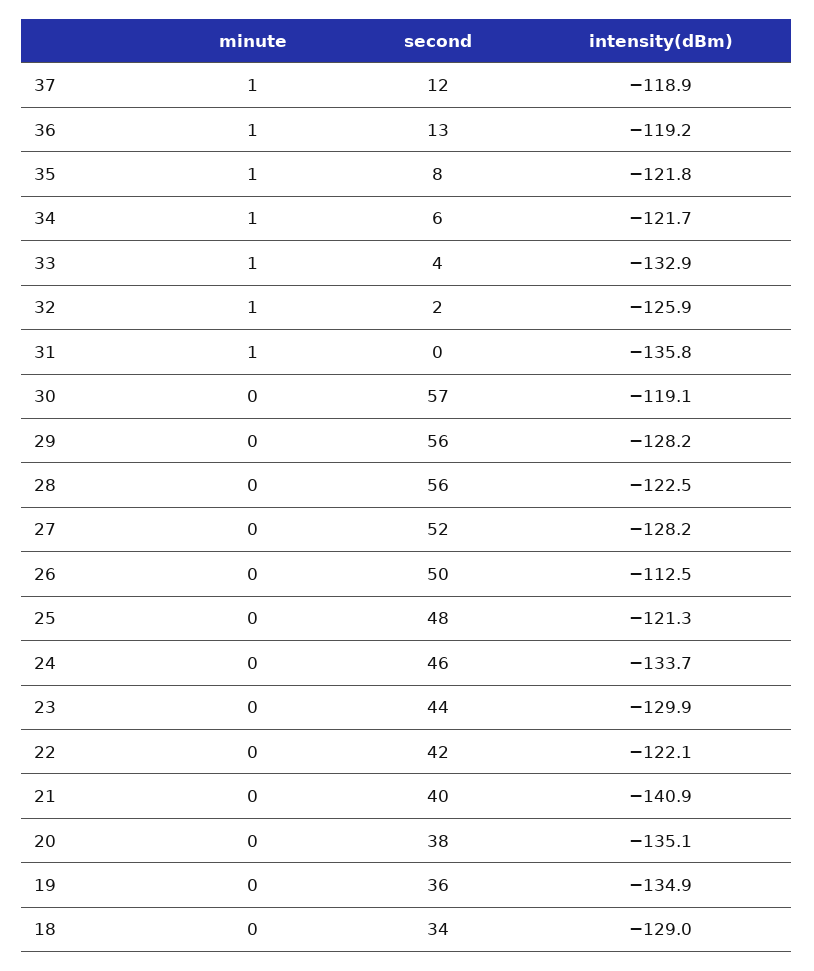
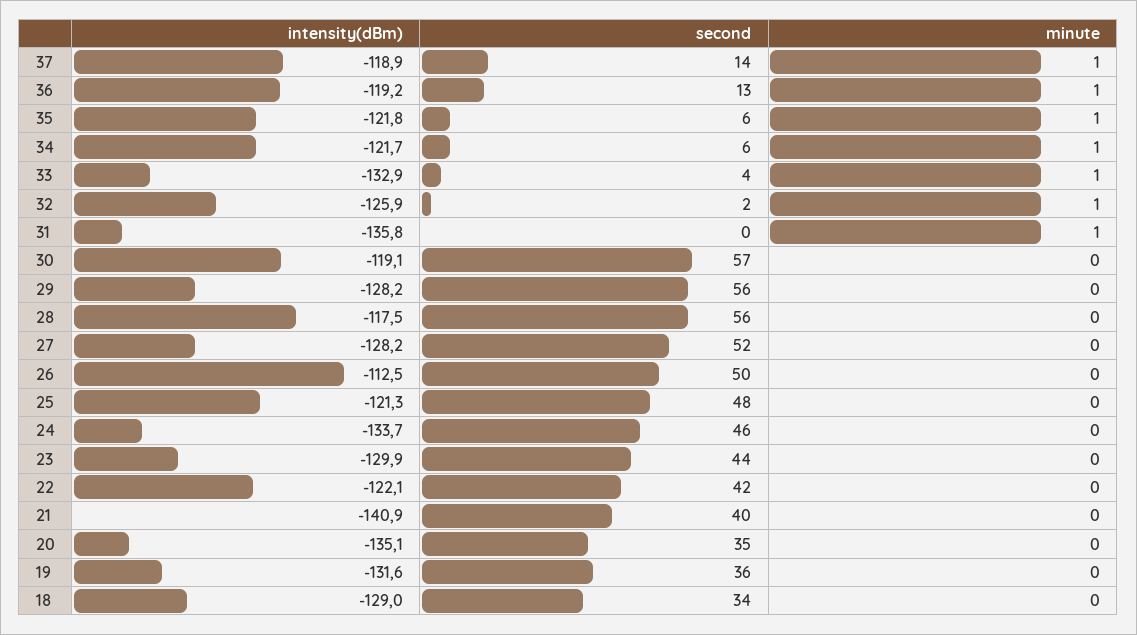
second, 37: 12 -> 14
second, 35: 8 -> 6
intensity(dBm), 28: -122.5 -> -117.5
second, 20: 38 -> 35
intensity(dBm), 19: -134.9 -> -131.6

